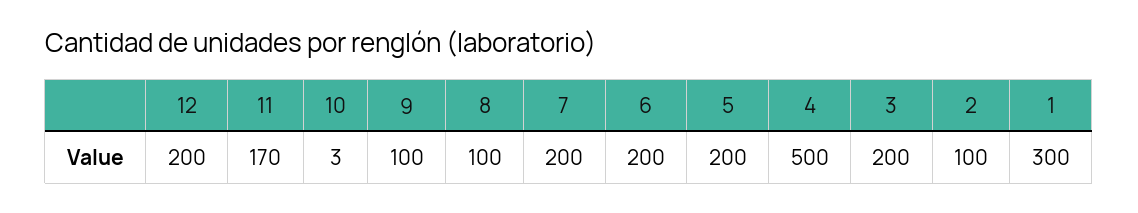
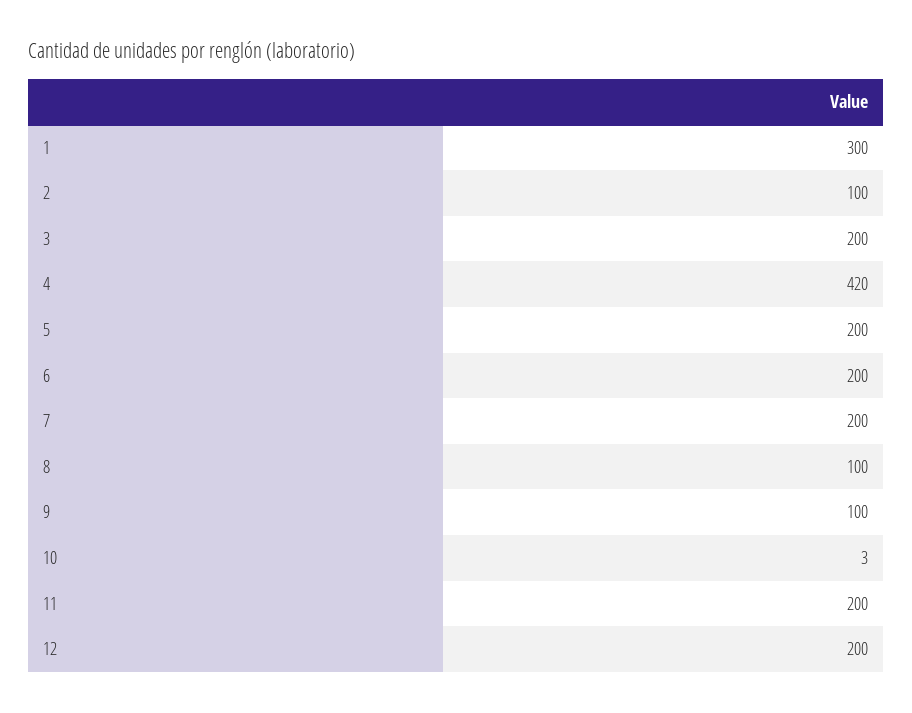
11: 170 -> 200
4: 500 -> 420

